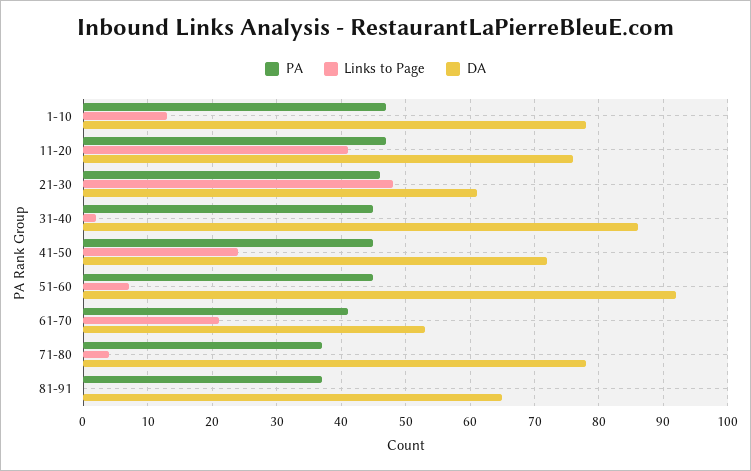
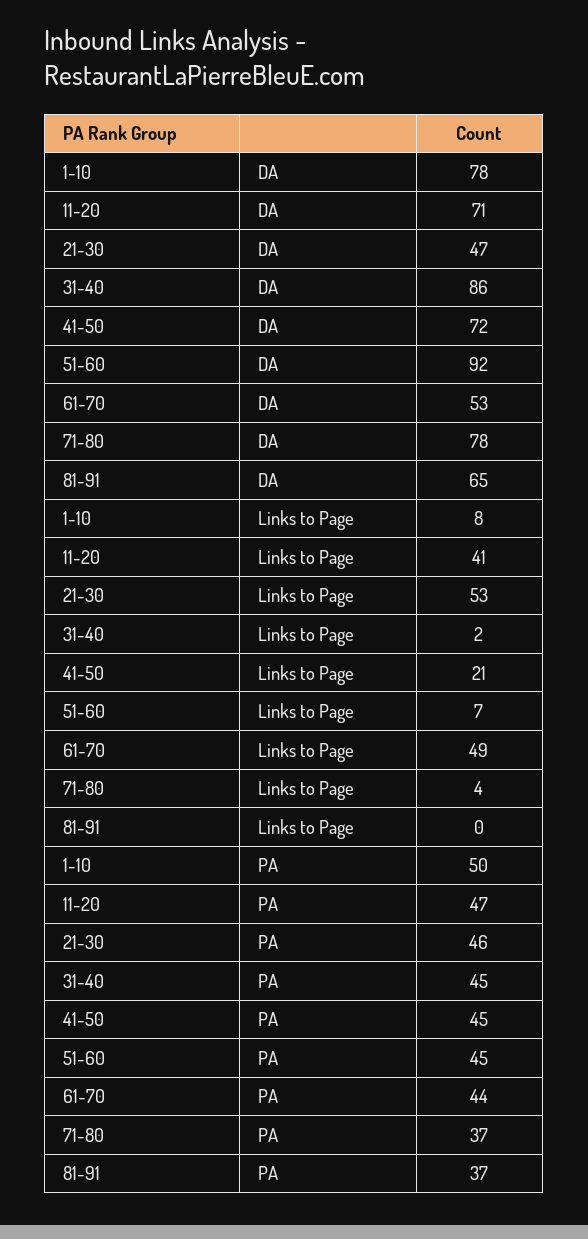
PA, 1-10: 47 -> 50
Links to Page, 1-10: 13 -> 8
DA, 11-20: 76 -> 71
Links to Page, 21-30: 48 -> 53
DA, 21-30: 61 -> 47
Links to Page, 41-50: 24 -> 21
PA, 61-70: 41 -> 44
Links to Page, 61-70: 21 -> 49

